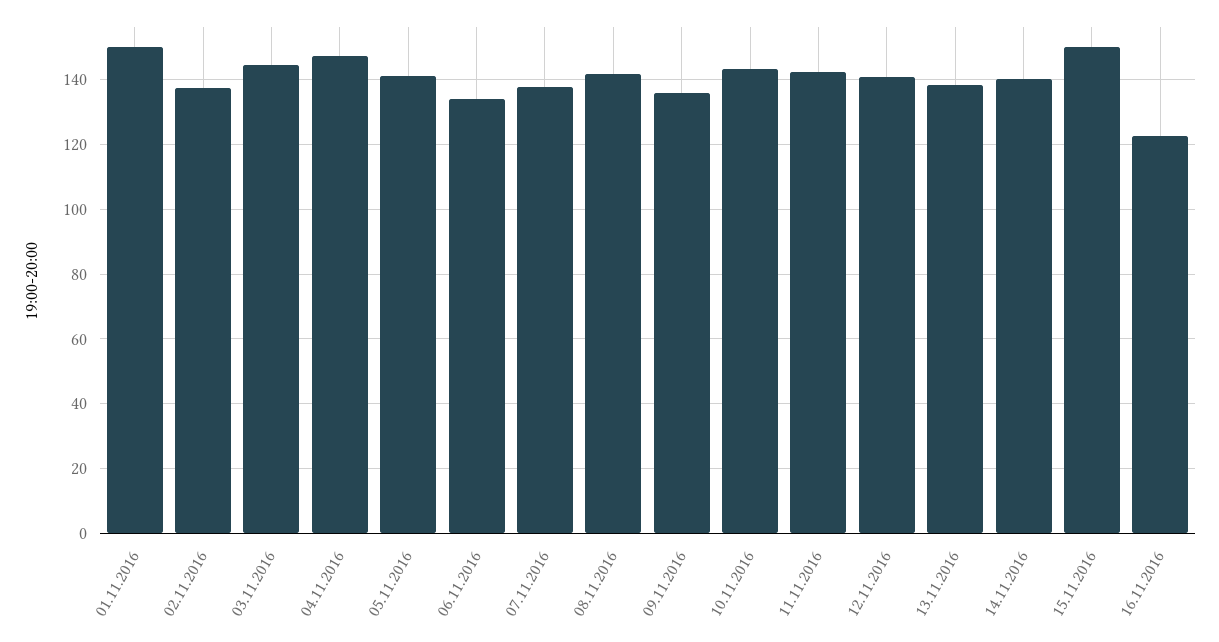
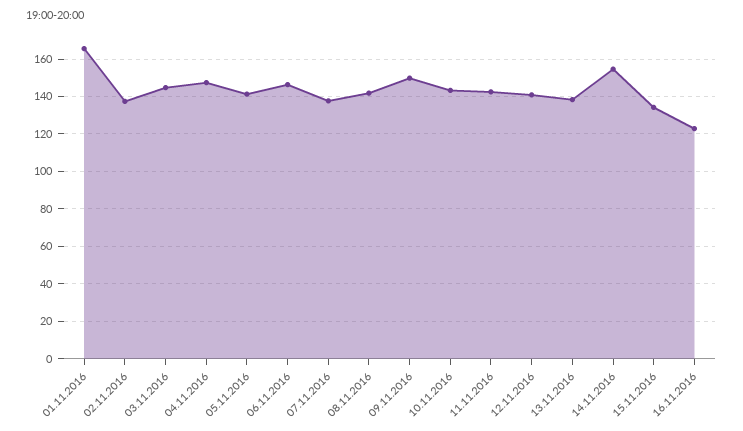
01.11.2016: 150 -> 165
06.11.2016: 134 -> 145
09.11.2016: 136 -> 150
14.11.2016: 140 -> 155
15.11.2016: 150 -> 135

